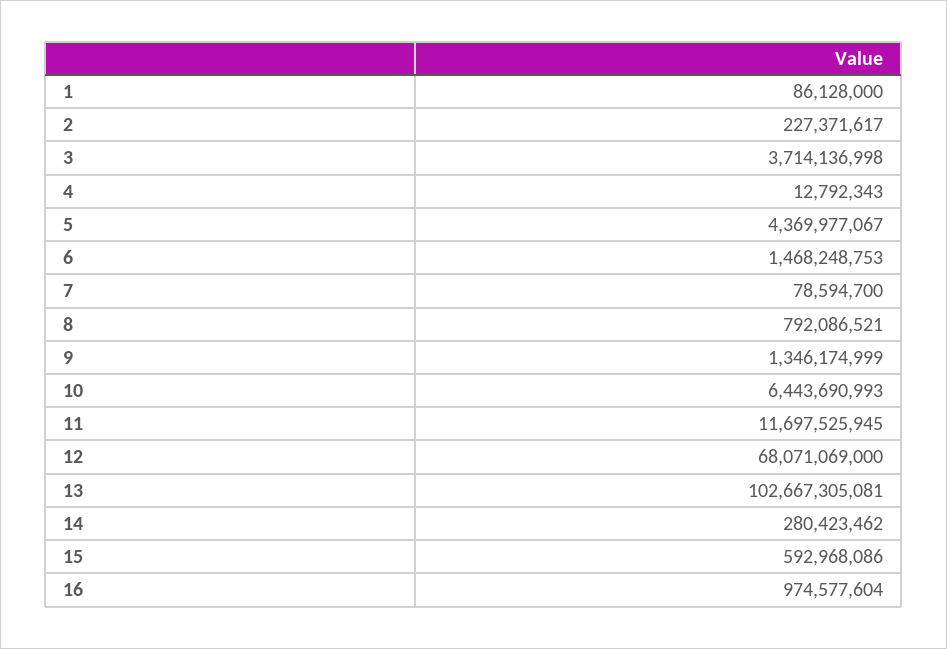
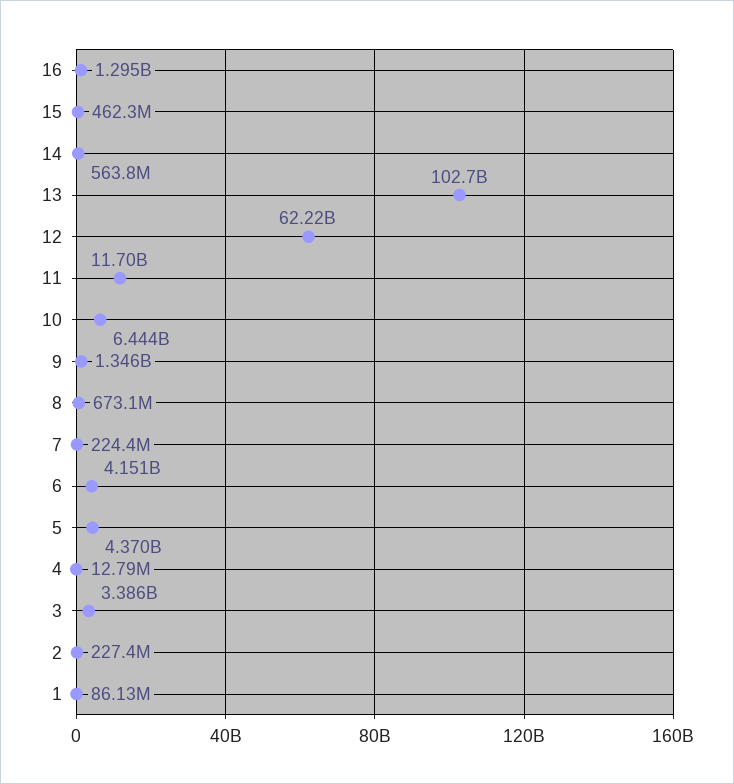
3: 3714136998 -> 3386000000
6: 1468248753 -> 4151000000
7: 78594700 -> 224400000
8: 792086521 -> 673100000
12: 68071069000 -> 62220000000
14: 280423462 -> 563800000
15: 592968086 -> 462300000
16: 974577604 -> 1295000000

